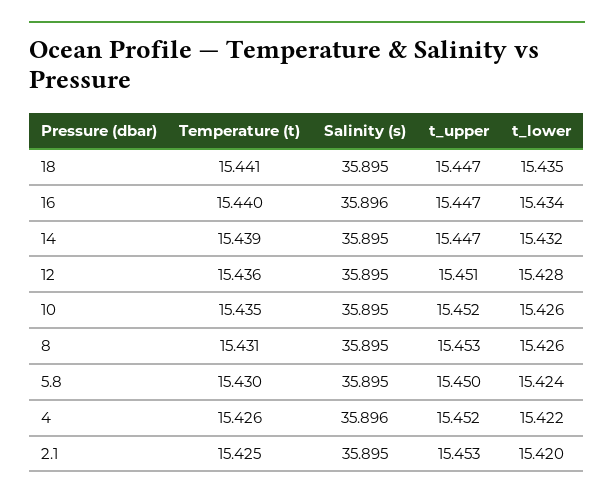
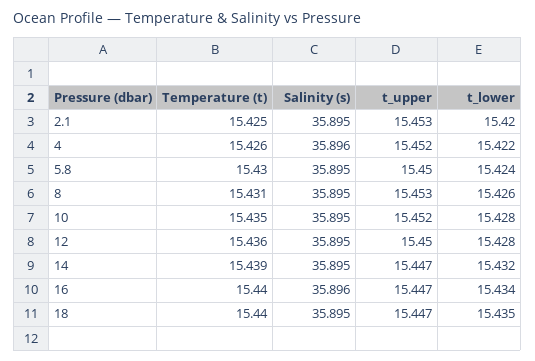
Temperature (t), 18: 15.441 -> 15.44
t_upper, 12: 15.451 -> 15.45
t_lower, 10: 15.426 -> 15.428

